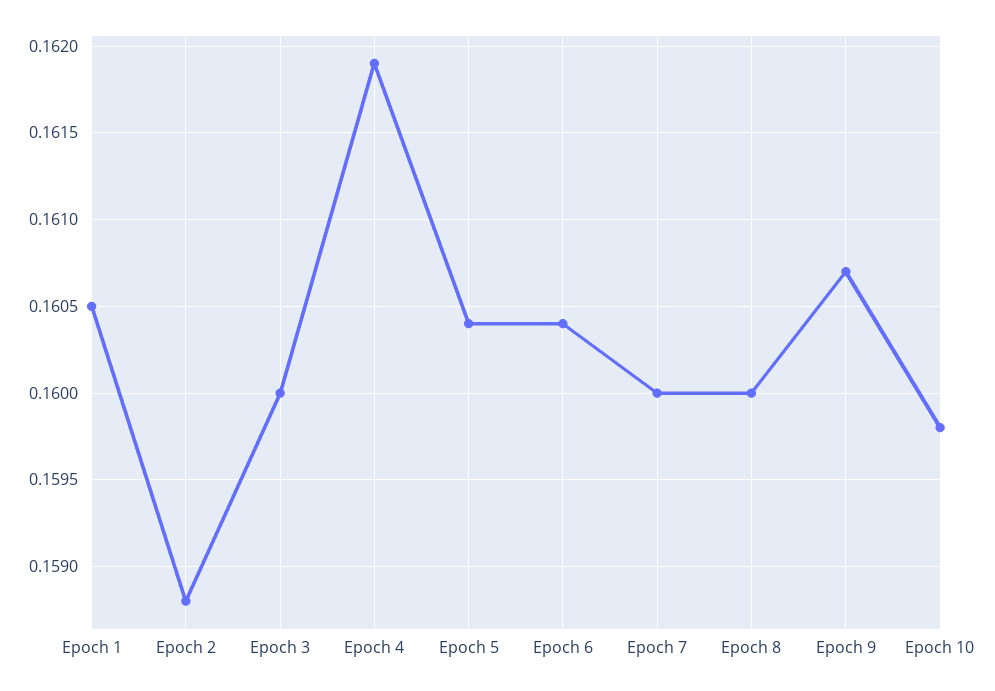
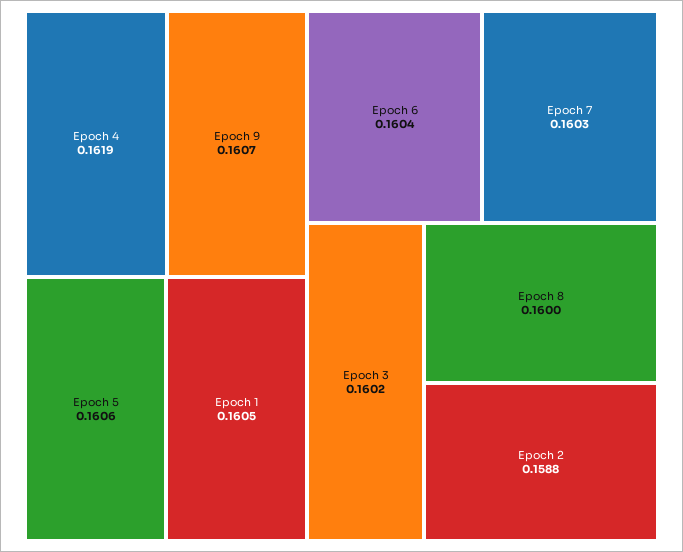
Epoch 3: 0.16 -> 0.1602
Epoch 5: 0.1604 -> 0.1606
Epoch 7: 0.16 -> 0.1603
Epoch 10: 0.1598 -> none

